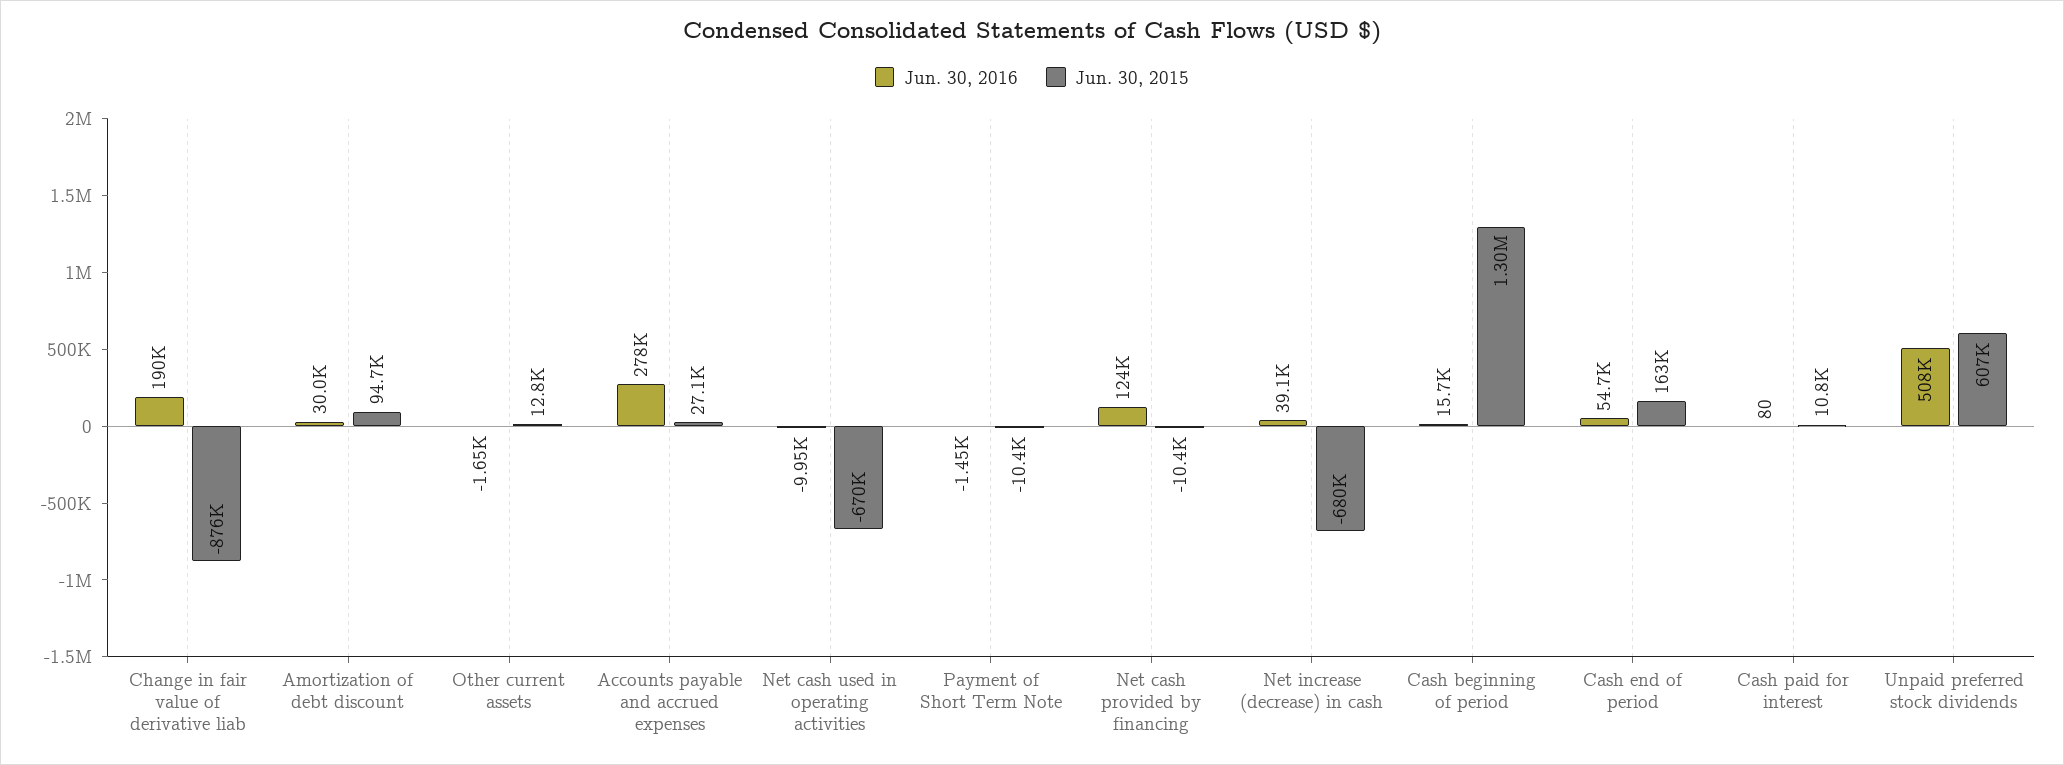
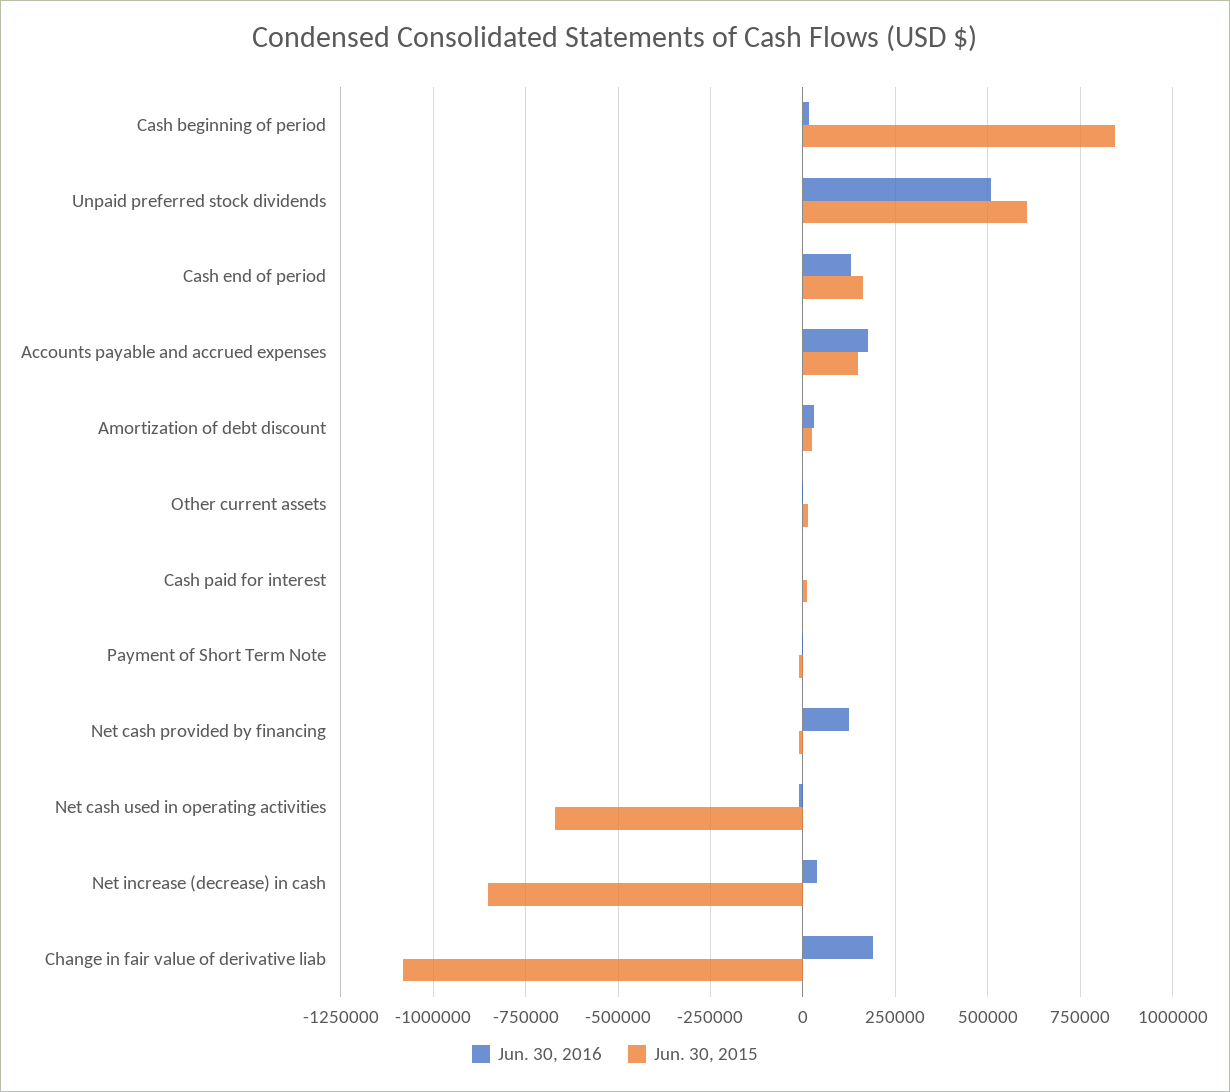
Jun. 30, 2015, Change in fair value of derivative liab: -876000 -> -1075000
Jun. 30, 2015, Amortization of debt discount: 94700 -> 25000
Jun. 30, 2016, Accounts payable and accrued expenses: 278000 -> 175000
Jun. 30, 2015, Accounts payable and accrued expenses: 27100 -> 150000
Jun. 30, 2015, Net increase (decrease) in cash: -680000 -> -850000
Jun. 30, 2015, Cash beginning of period: 1300000 -> 850000
Jun. 30, 2016, Cash end of period: 54700 -> 125000

